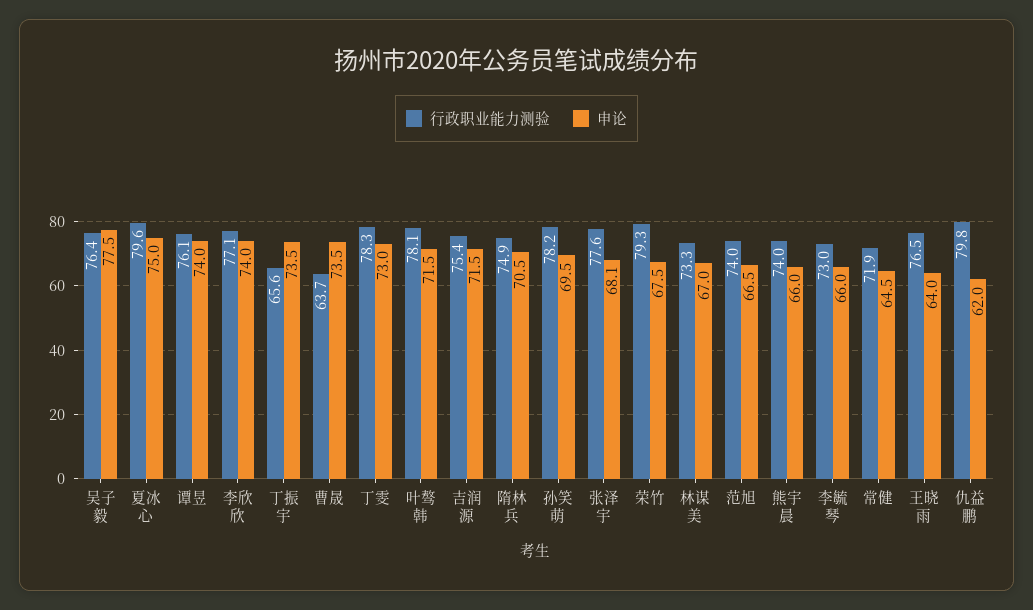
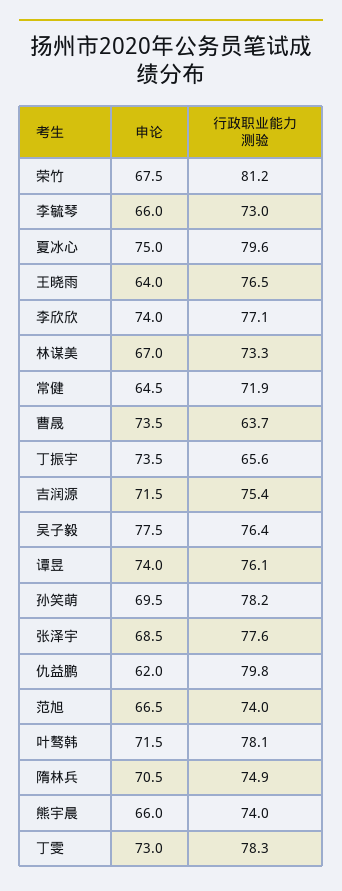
申论, 张泽宇: 68.1 -> 68.5
行政职业能力测验, 荣竹: 79.3 -> 81.2

